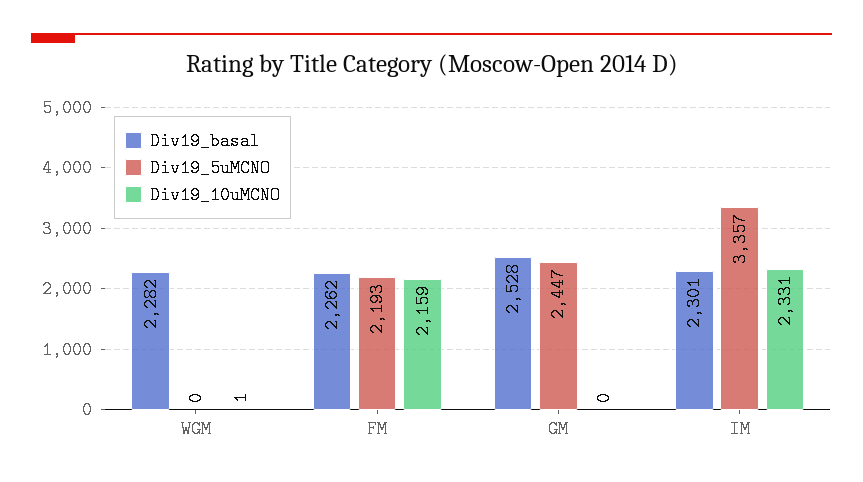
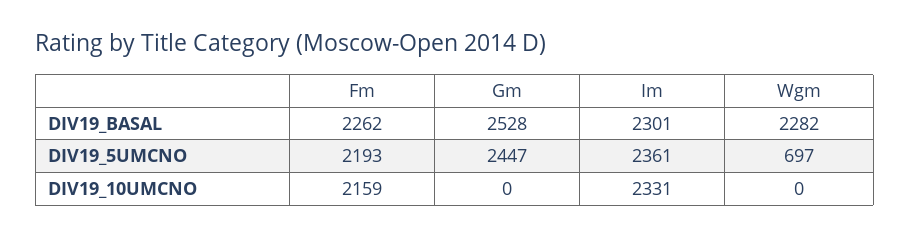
Div19_5uMCNO, WGM: 0 -> 697
Div19_10uMCNO, WGM: 1 -> 0
Div19_5uMCNO, IM: 3357 -> 2361

